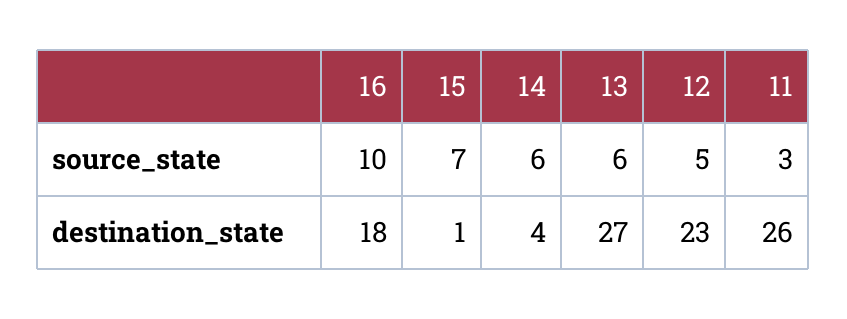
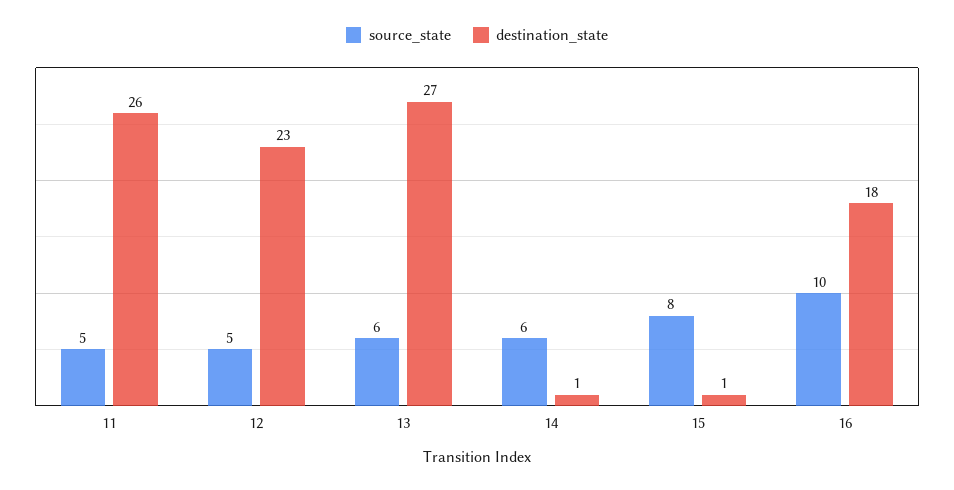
source_state, 15: 7 -> 8
source_state, 11: 3 -> 5
destination_state, 14: 4 -> 1

